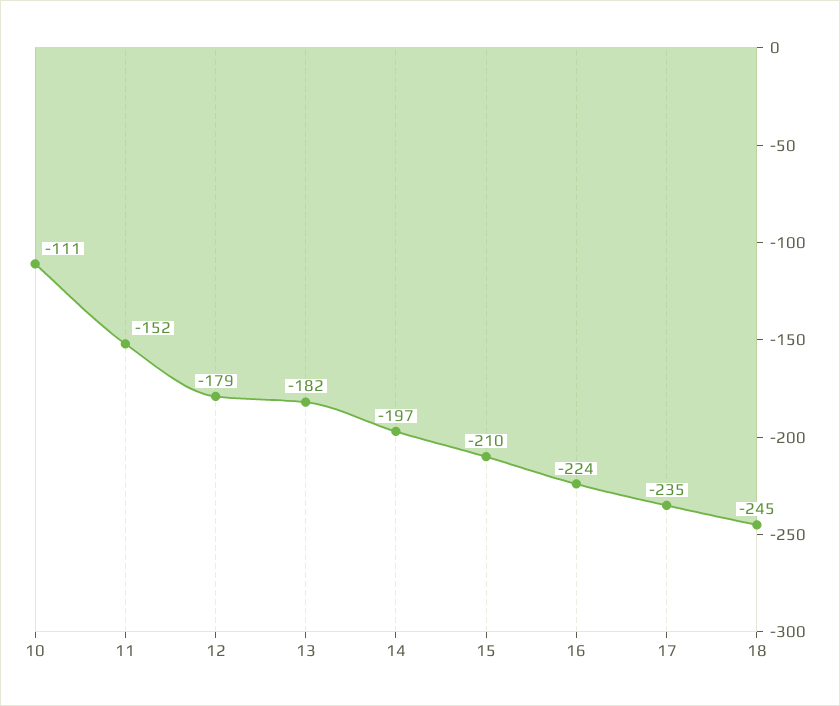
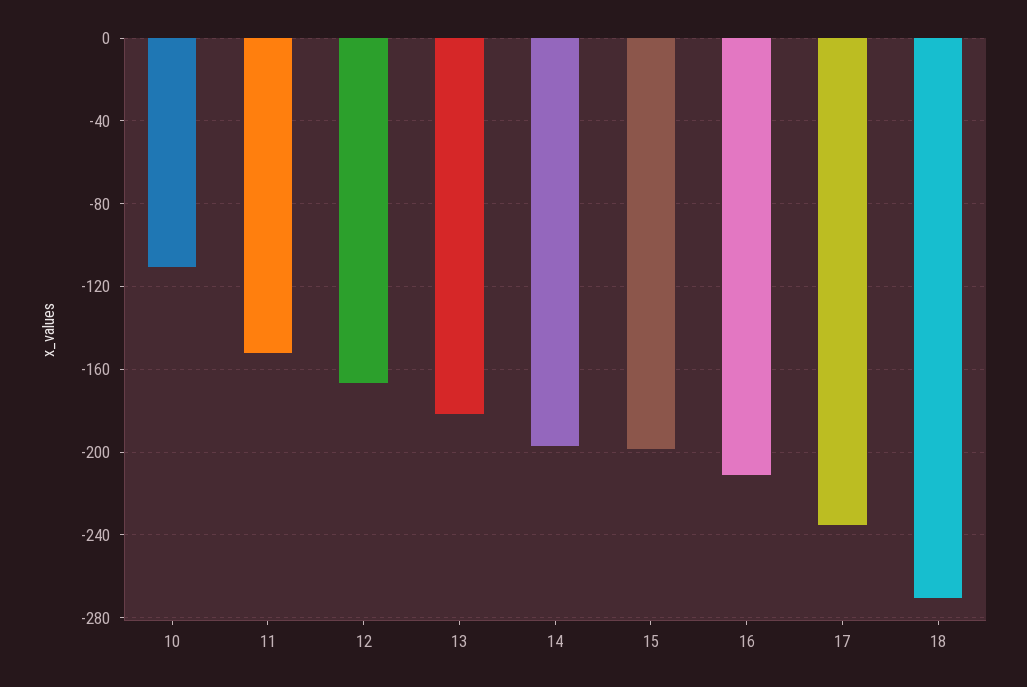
12: -179 -> -165
15: -210 -> -200
16: -224 -> -210
18: -245 -> -270

